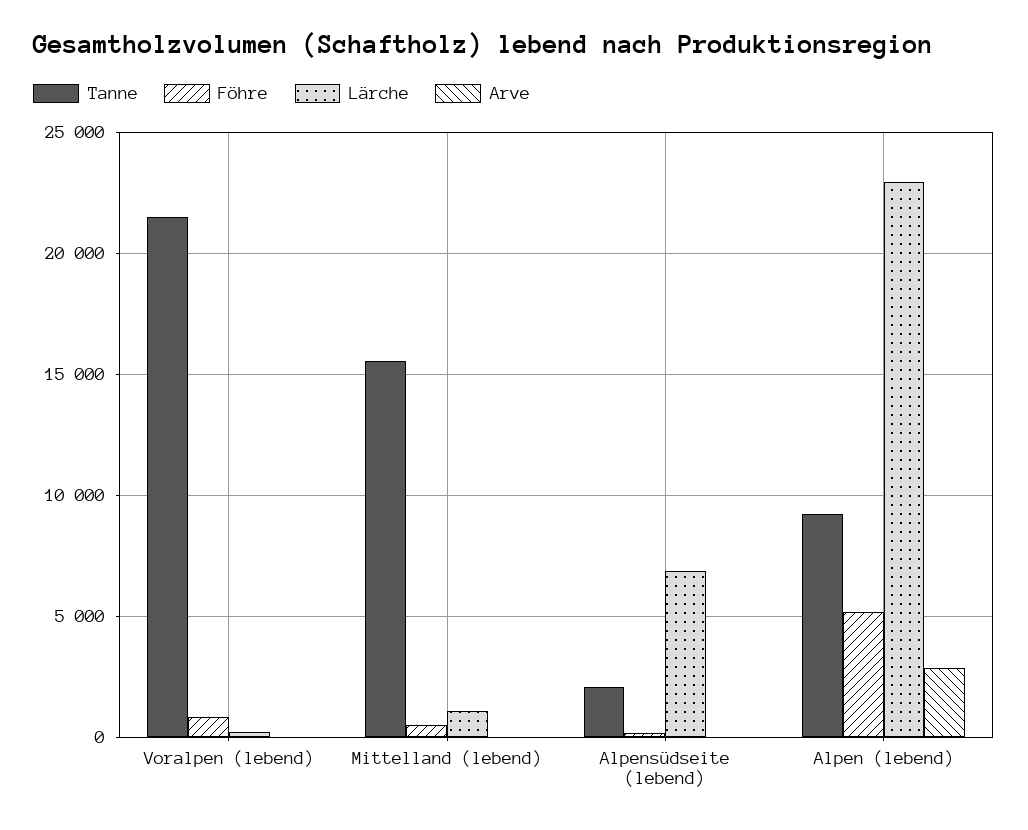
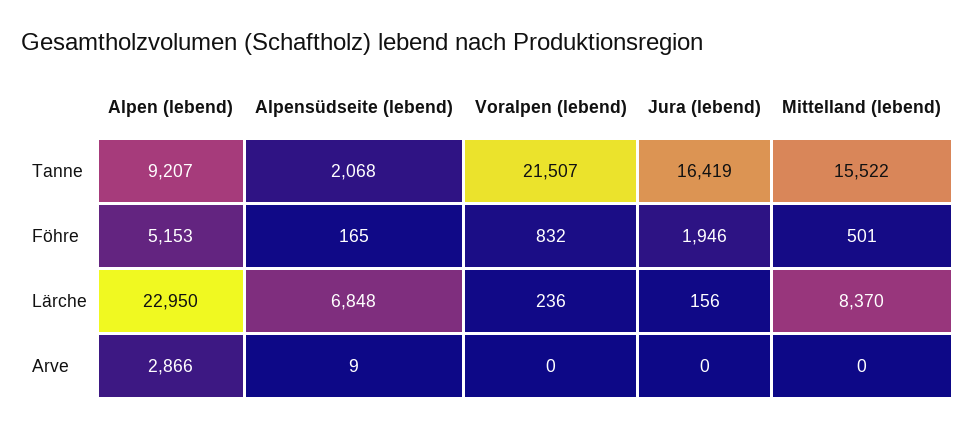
Lärche, Mittelland (lebend): 1000 -> 8370
Tanne, Jura (lebend): none -> 16419
Föhre, Jura (lebend): none -> 1946
Lärche, Jura (lebend): none -> 156
Arve, Jura (lebend): none -> 0

